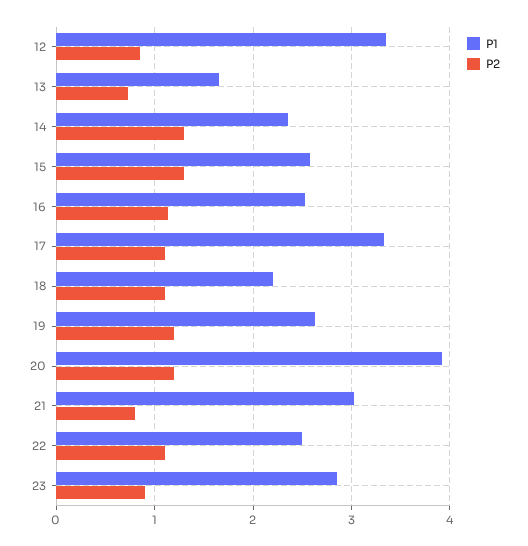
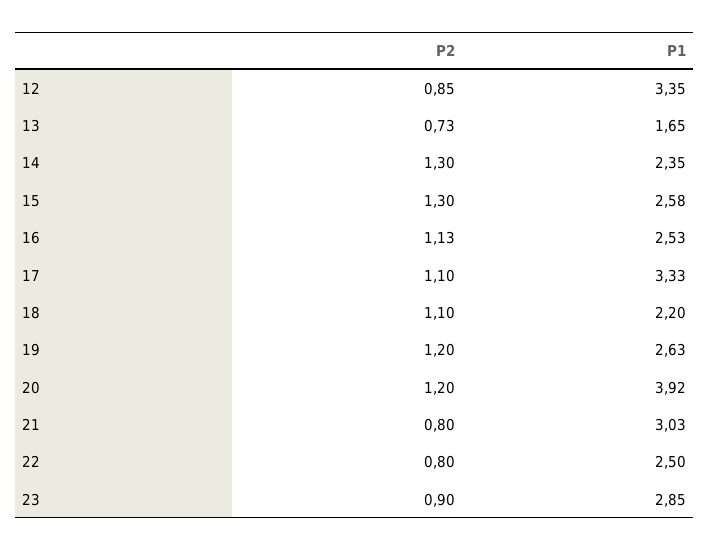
P2, 22: 1.1 -> 0.8

